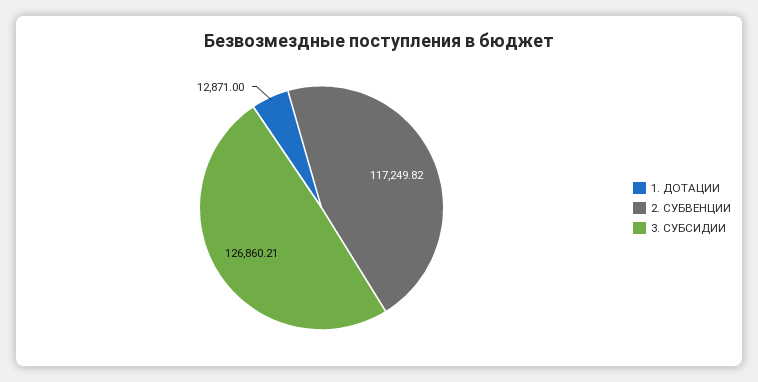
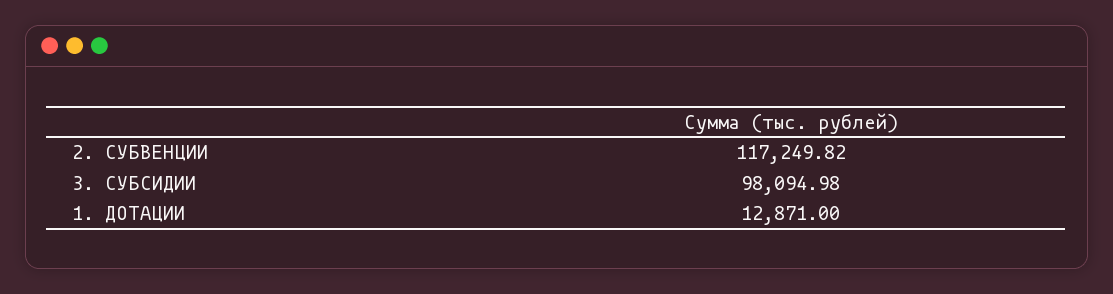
3. СУБСИДИИ: 126860.21 -> 98094.98

